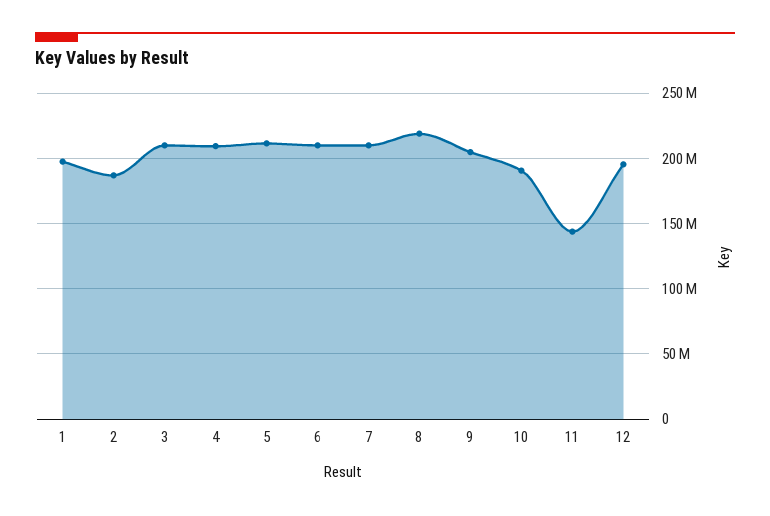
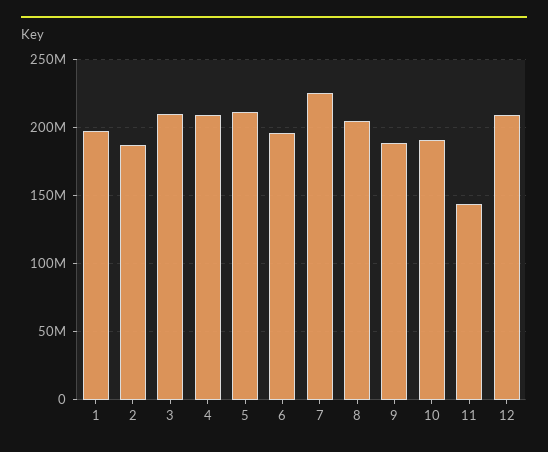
6: 210000000 -> 195000000
7: 210000000 -> 225000000
8: 220000000 -> 205000000
9: 205000000 -> 190000000
12: 195000000 -> 210000000

